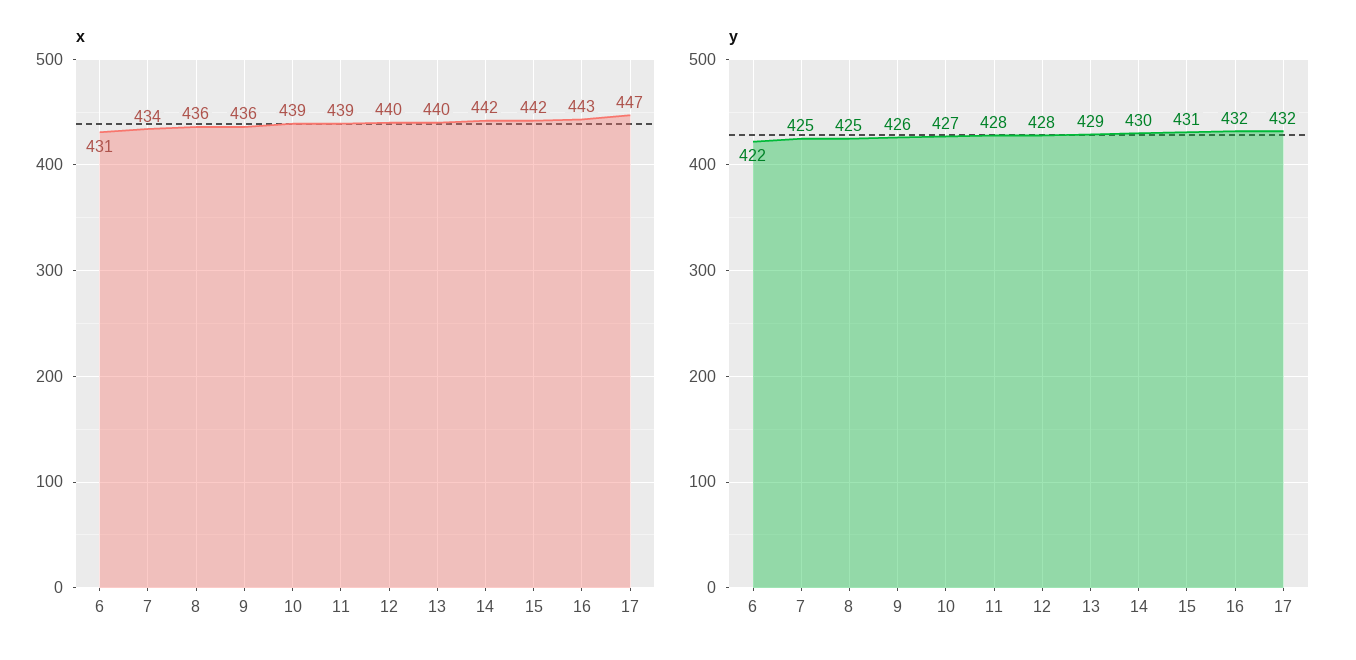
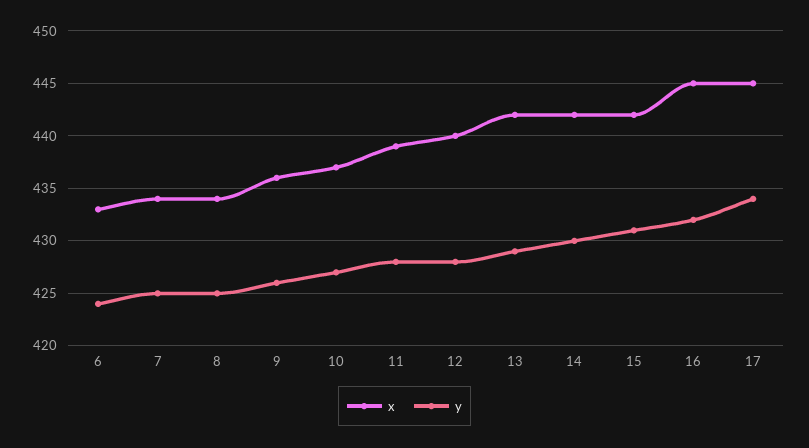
x, 6: 431 -> 433
x, 8: 436 -> 434
x, 10: 439 -> 437
x, 13: 440 -> 442
x, 16: 443 -> 445
x, 17: 447 -> 445
y, 6: 422 -> 424
y, 17: 432 -> 434

